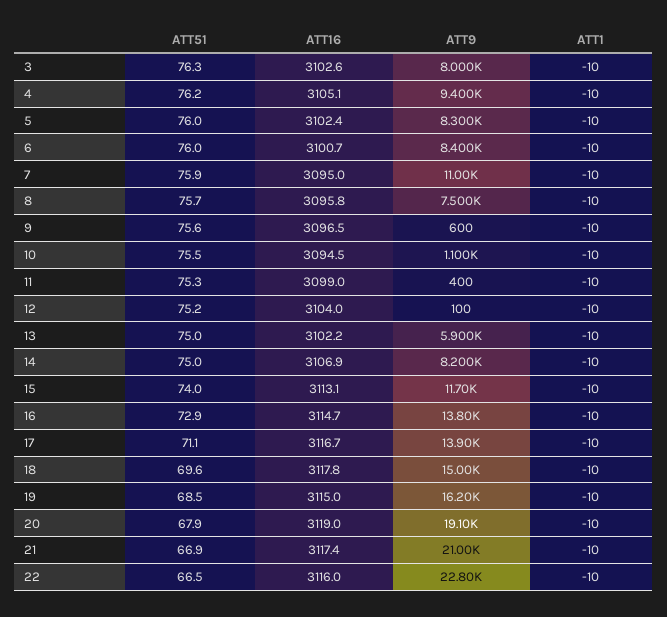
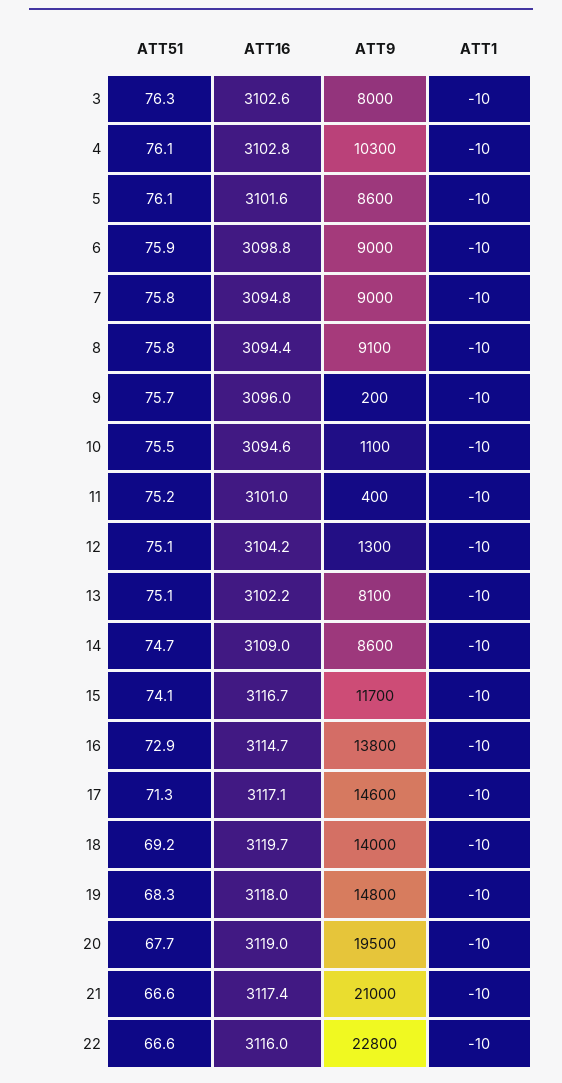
ATT51, 4: 76.2 -> 76.1
ATT16, 4: 3105.1 -> 3102.8
ATT9, 4: 9400 -> 10300
ATT51, 5: 76 -> 76.1
ATT16, 5: 3102.4 -> 3101.6
ATT9, 5: 8300 -> 8600
ATT51, 6: 76 -> 75.9
ATT16, 6: 3100.7 -> 3098.8
ATT9, 6: 8400 -> 9000
ATT51, 7: 75.9 -> 75.8
ATT16, 7: 3095 -> 3094.8
ATT9, 7: 11000 -> 9000
ATT51, 8: 75.7 -> 75.8
ATT16, 8: 3095.8 -> 3094.4
ATT9, 8: 7500 -> 9100
ATT51, 9: 75.6 -> 75.7
ATT16, 9: 3096.5 -> 3096
ATT9, 9: 600 -> 200
ATT16, 10: 3094.5 -> 3094.6
ATT51, 11: 75.3 -> 75.2
ATT16, 11: 3099 -> 3101
ATT51, 12: 75.2 -> 75.1
ATT16, 12: 3104 -> 3104.2
ATT9, 12: 100 -> 1300
ATT51, 13: 75 -> 75.1
ATT9, 13: 5900 -> 8100
ATT51, 14: 75 -> 74.7
ATT16, 14: 3106.9 -> 3109
ATT9, 14: 8200 -> 8600
ATT51, 15: 74 -> 74.1
ATT16, 15: 3113.1 -> 3116.7
ATT51, 17: 71.1 -> 71.3
ATT16, 17: 3116.7 -> 3117.1
ATT9, 17: 13900 -> 14600
ATT51, 18: 69.6 -> 69.2
ATT16, 18: 3117.8 -> 3119.7
ATT9, 18: 15000 -> 14000
ATT51, 19: 68.5 -> 68.3
ATT16, 19: 3115 -> 3118
ATT9, 19: 16200 -> 14800
ATT51, 20: 67.9 -> 67.7
ATT9, 20: 19100 -> 19500
ATT51, 21: 66.9 -> 66.6
ATT51, 22: 66.5 -> 66.6

